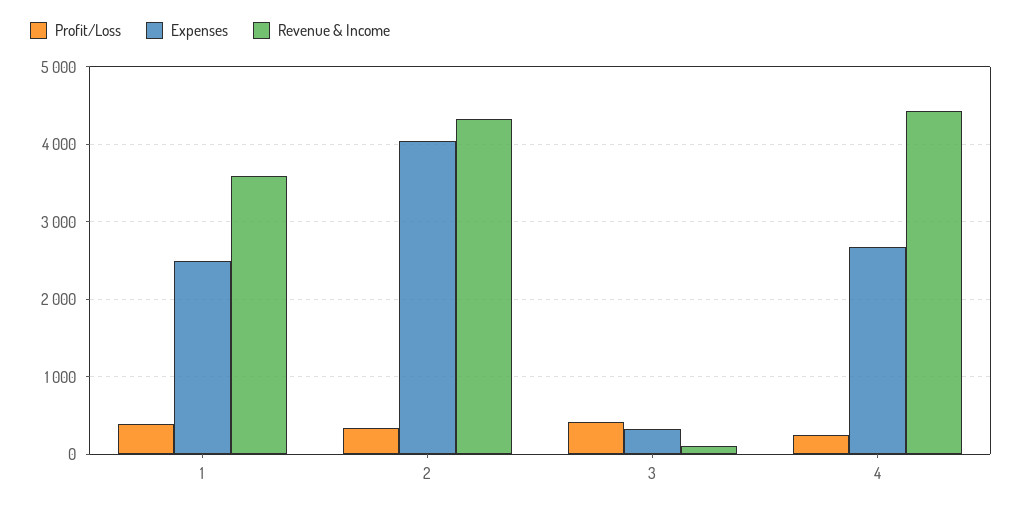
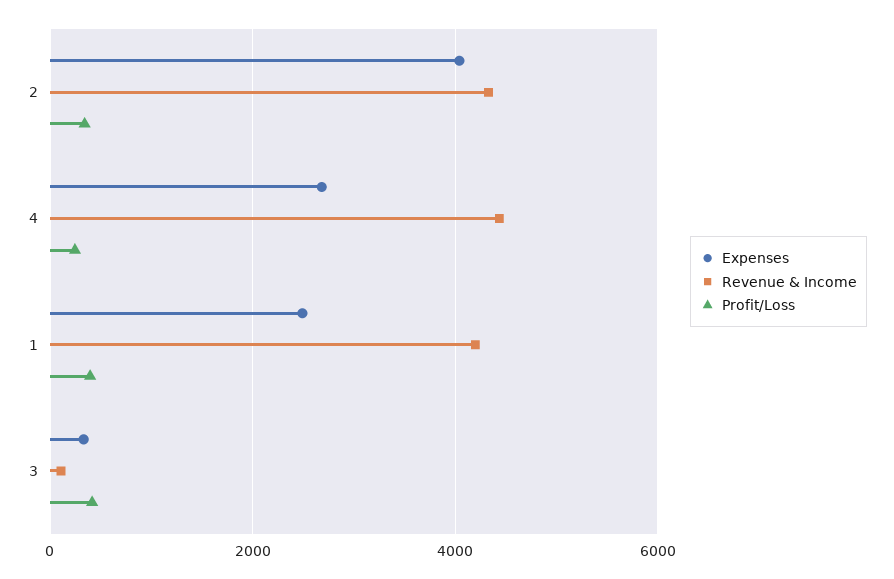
Revenue & Income, 1: 3600 -> 4200

